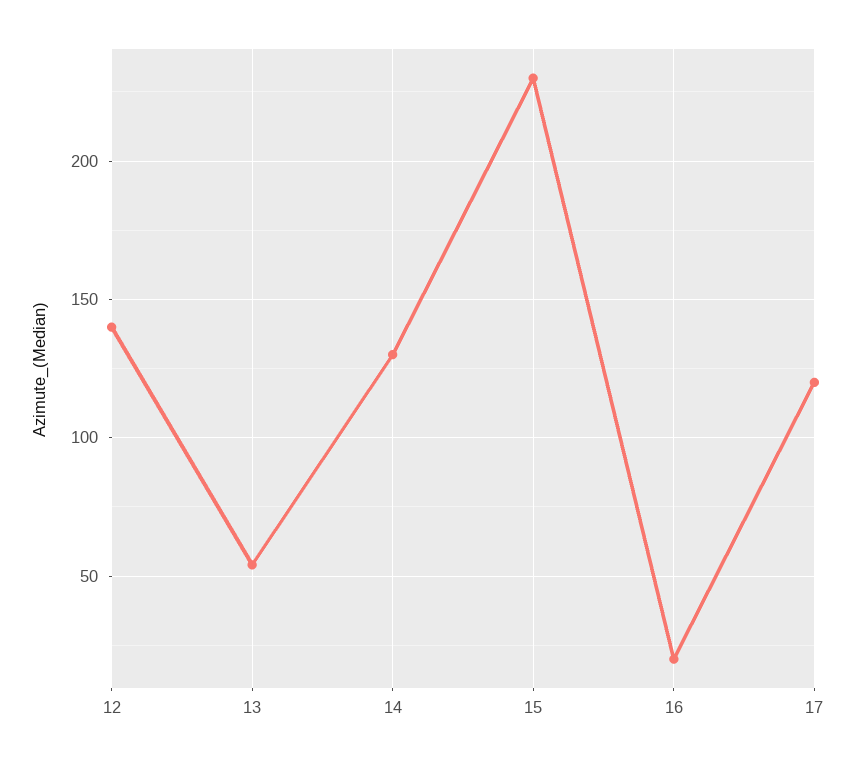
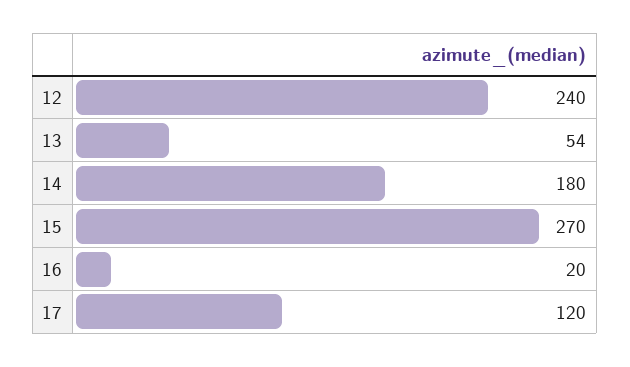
12: 140 -> 240
14: 130 -> 180
15: 230 -> 270

